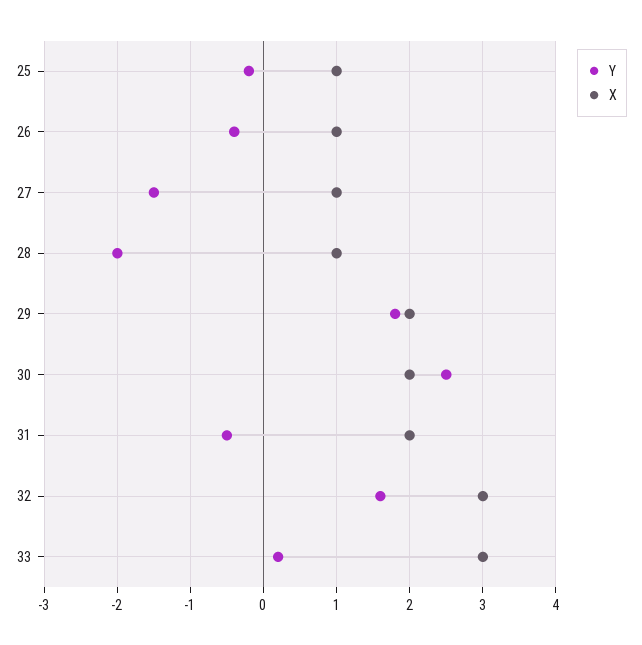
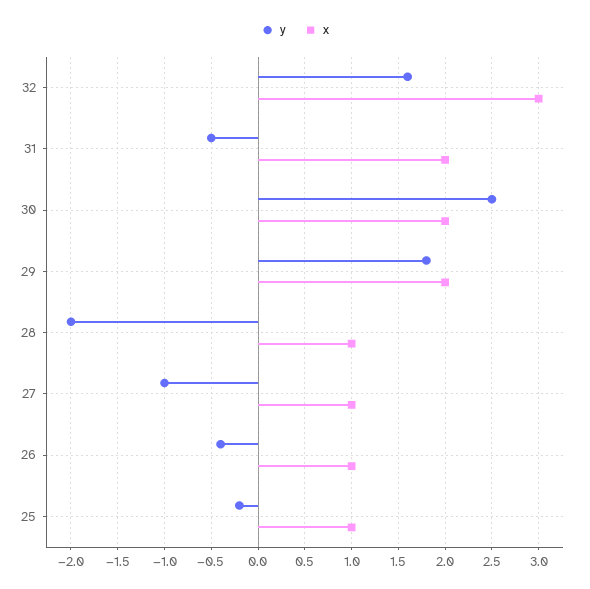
Y, 27: -1.5 -> -1
Y, 33: 0.2 -> none
X, 33: 3 -> none

